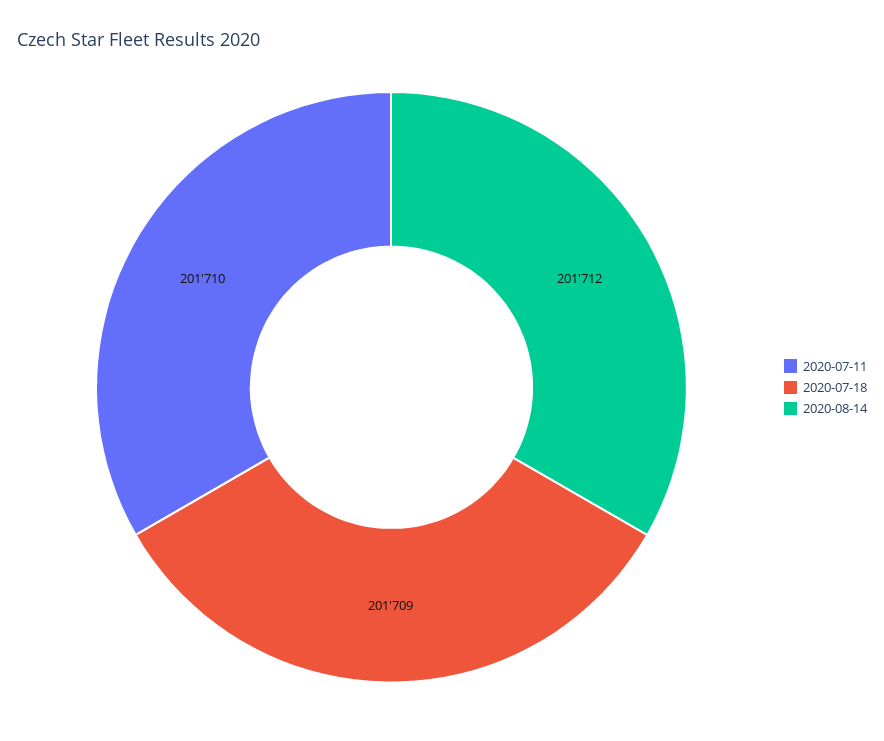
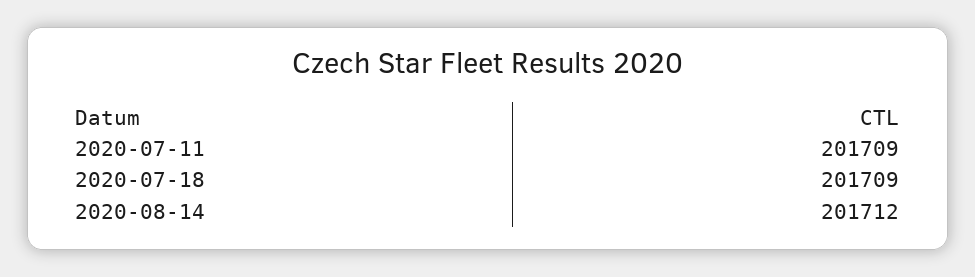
2020-07-11: 201710 -> 201709

